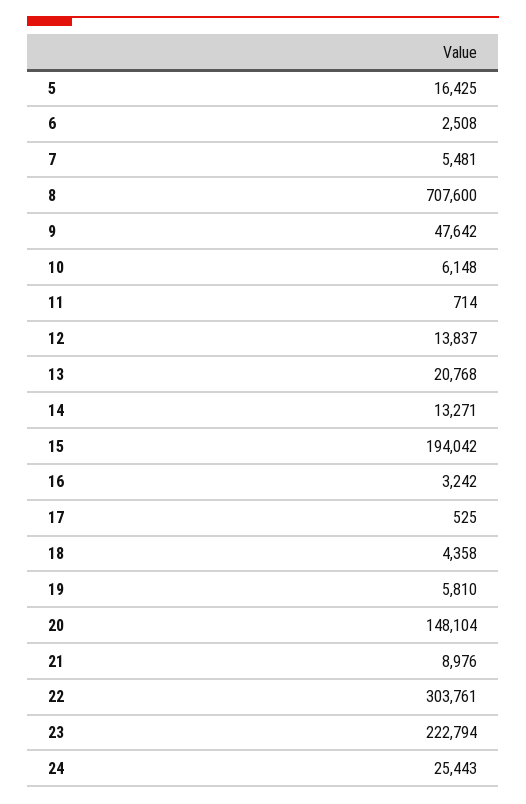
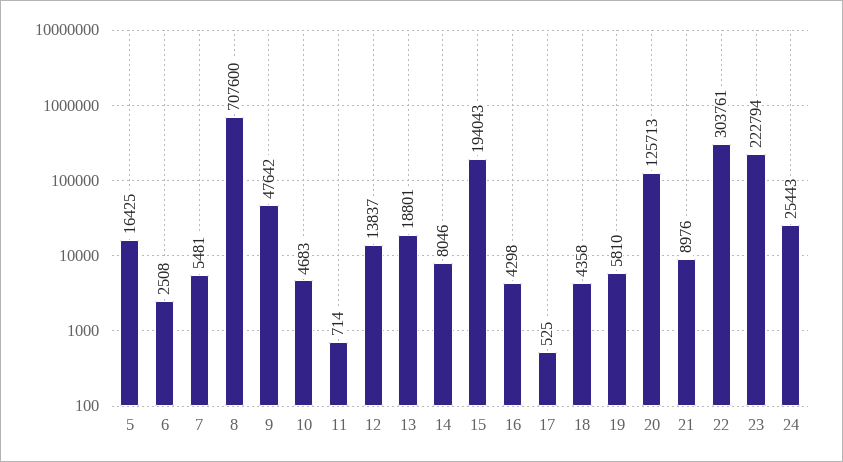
10: 6148 -> 4683
13: 20768 -> 18801
14: 13271 -> 8046
15: 194042 -> 194043
16: 3242 -> 4298
20: 148104 -> 125713

